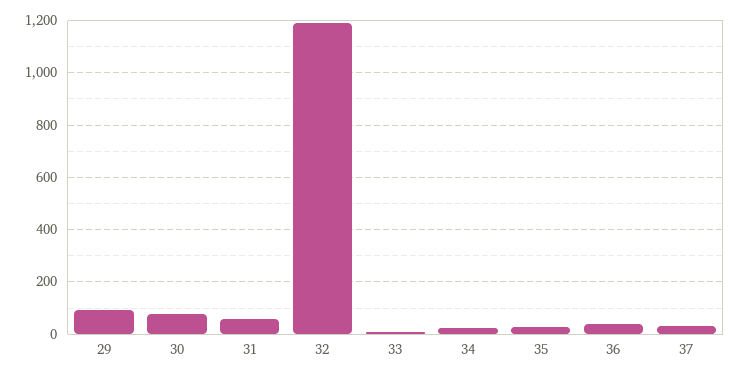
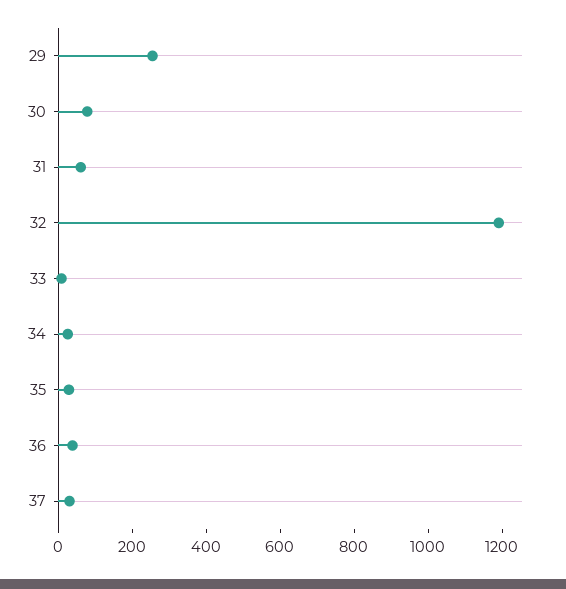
29: 100 -> 250

